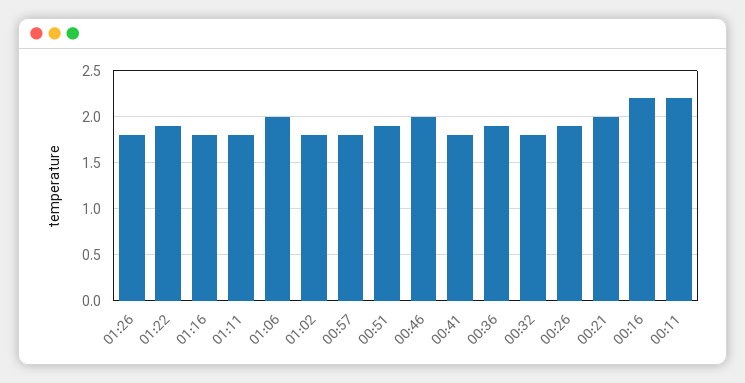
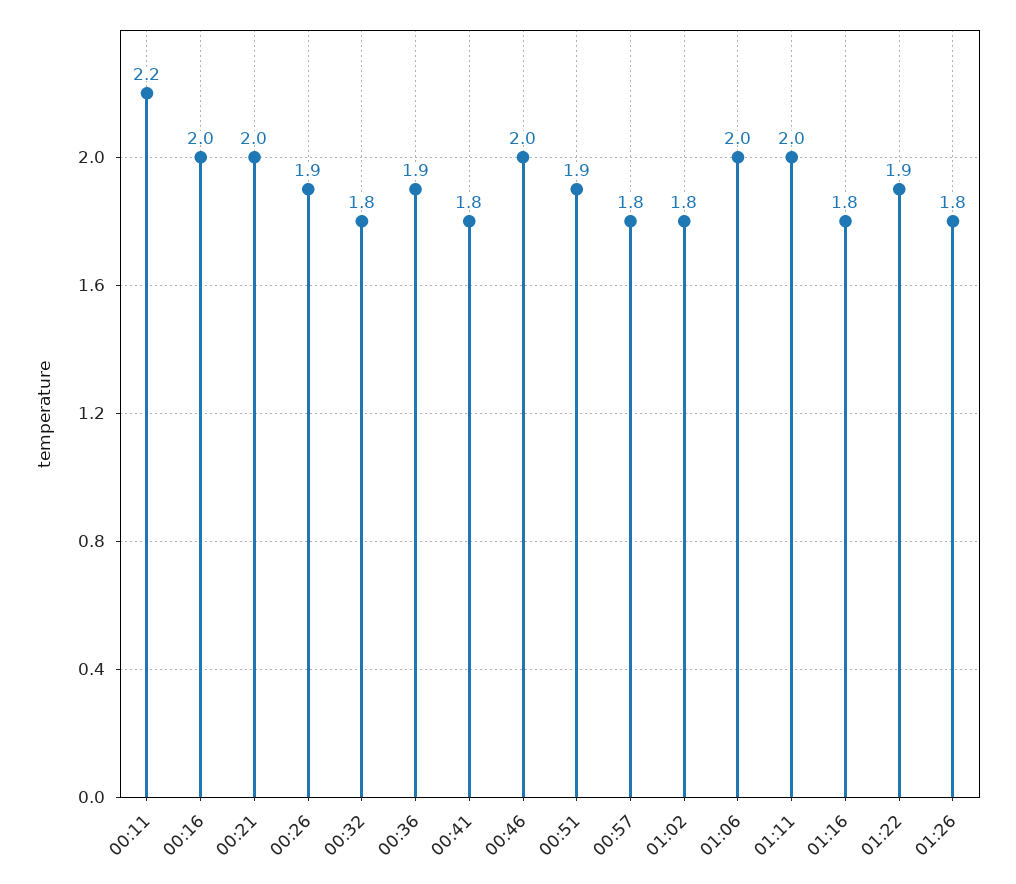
01:11: 1.8 -> 2
00:16: 2.2 -> 2

